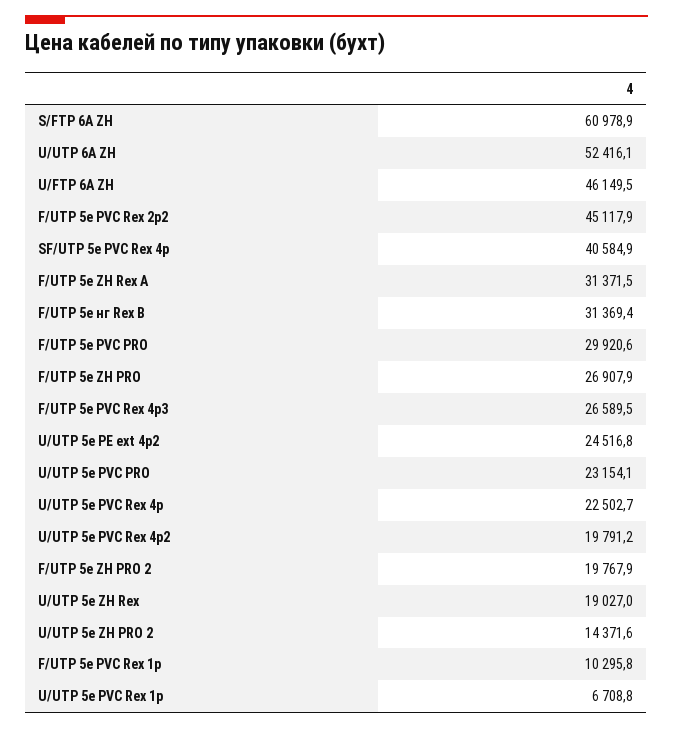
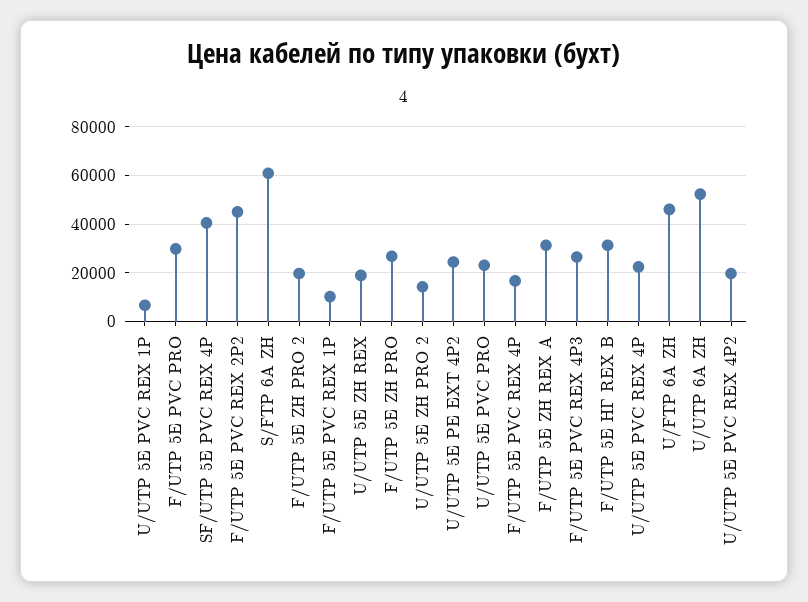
F/UTP 5E PVC REX 4P: none -> 17500

